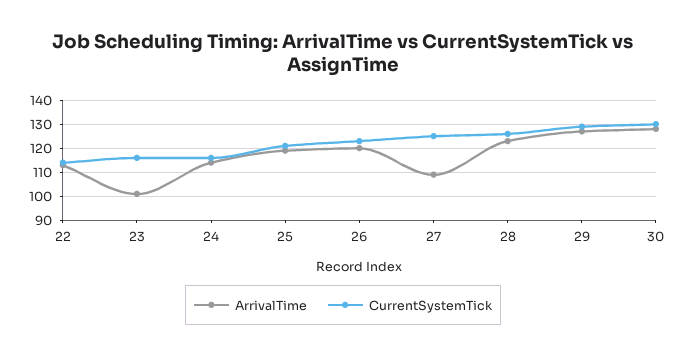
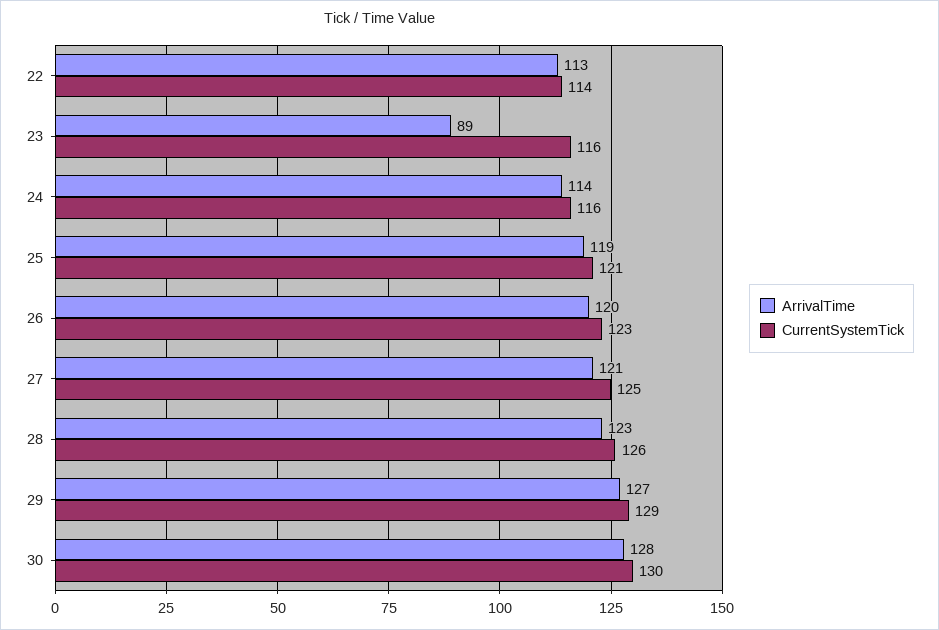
ArrivalTime, 23: 100 -> 89
ArrivalTime, 27: 110 -> 121

